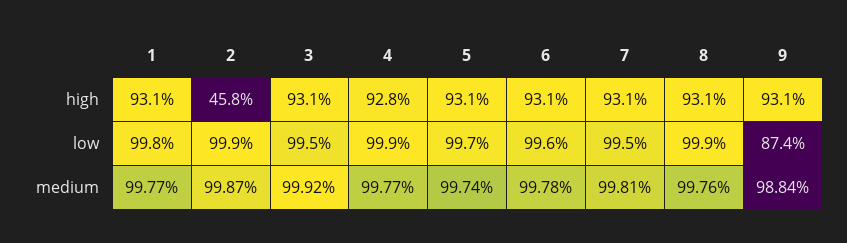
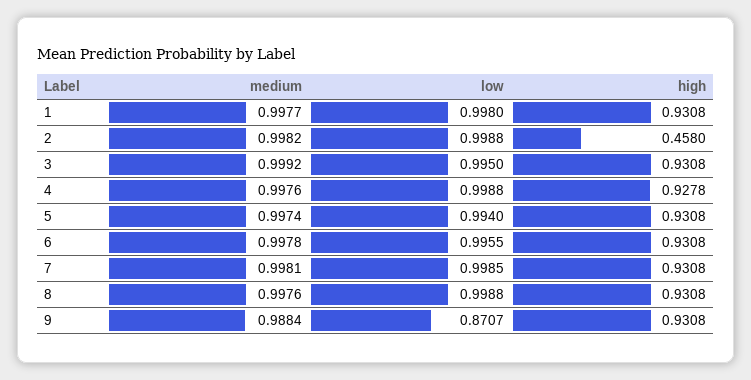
5, low: 0.997 -> 0.994
7, low: 0.995 -> 0.9985
9, low: 0.874 -> 0.8707
2, medium: 0.9987 -> 0.9982
4, medium: 0.9977 -> 0.9976

